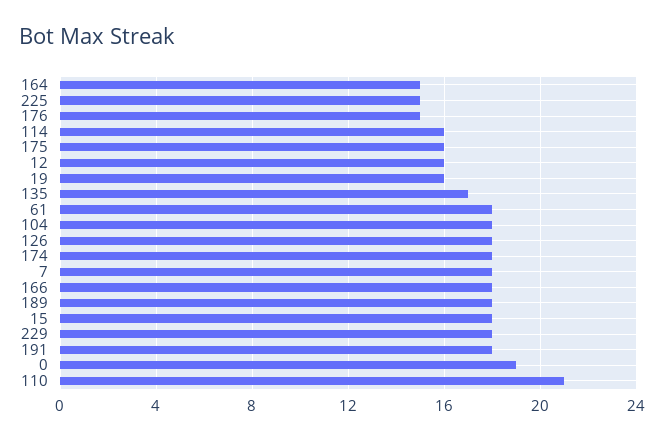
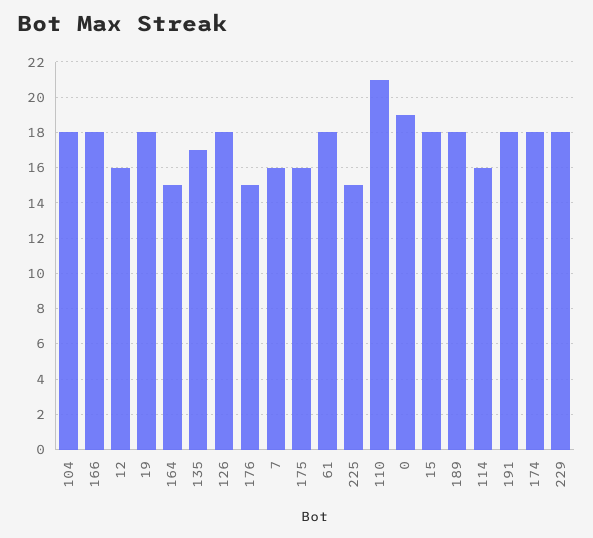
19: 16 -> 18
7: 18 -> 16

